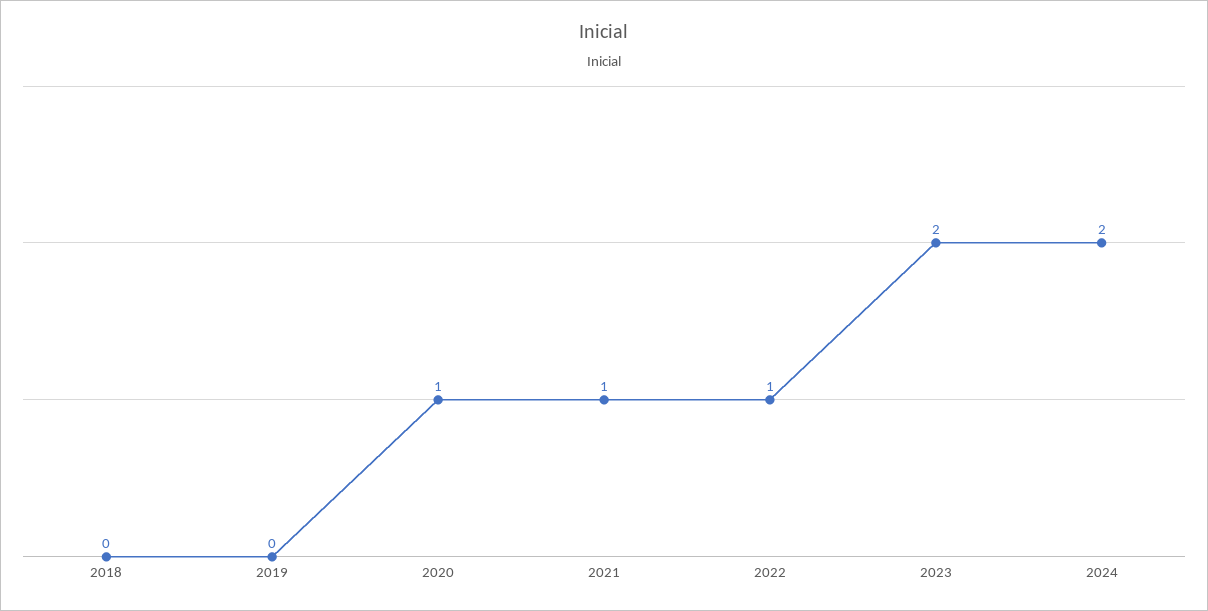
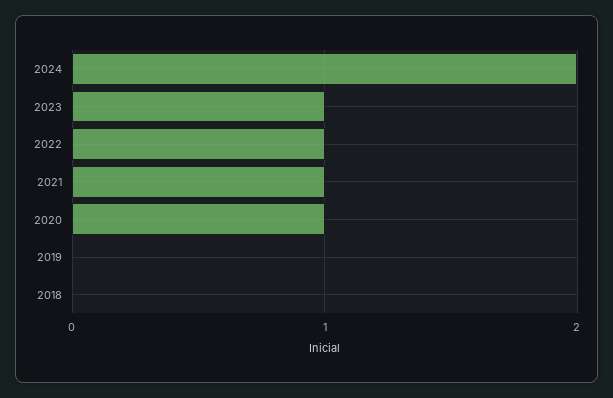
2023: 2 -> 1

